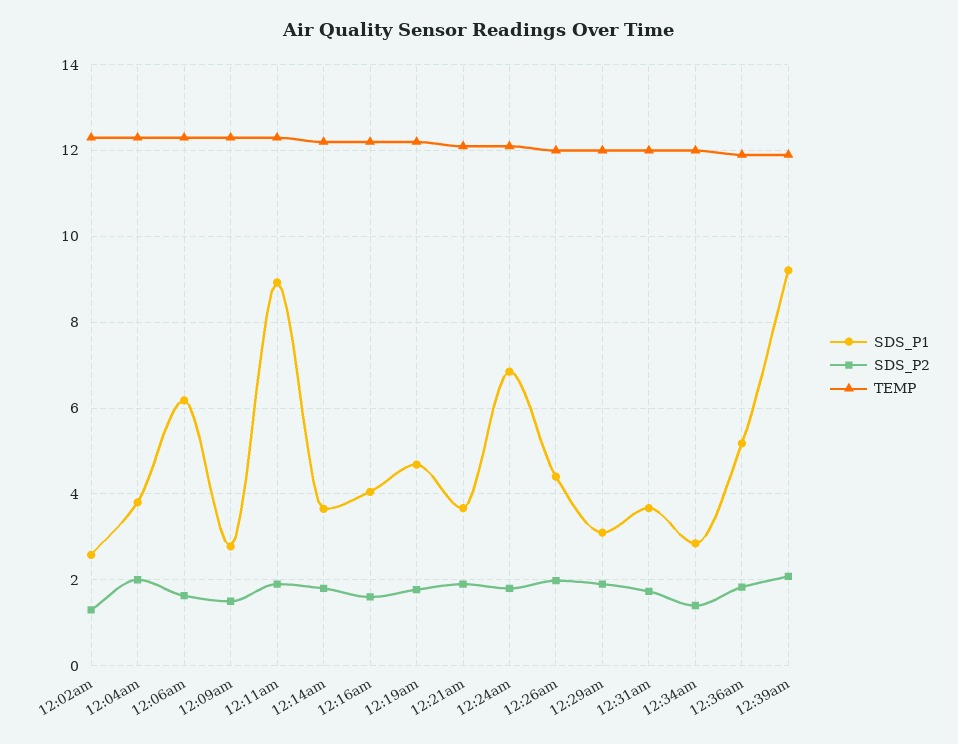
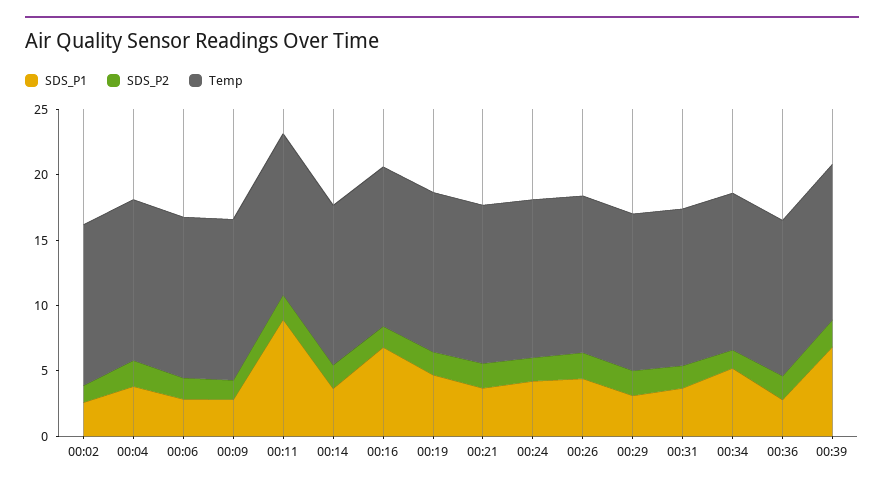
SDS_P1, 12:06am: 6.2 -> 3
SDS_P1, 12:16am: 4 -> 7
SDS_P1, 12:24am: 6.8 -> 4
SDS_P1, 12:34am: 2.8 -> 5
SDS_P1, 12:36am: 5.2 -> 3
SDS_P1, 12:39am: 9.2 -> 7

